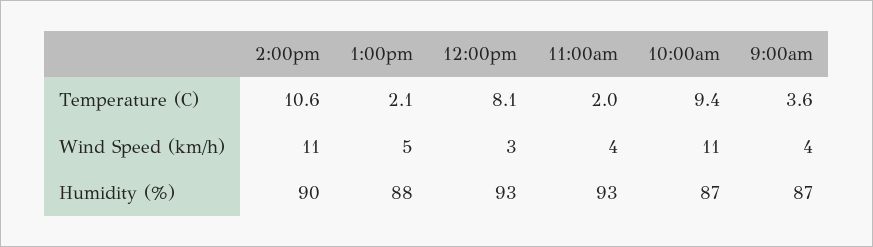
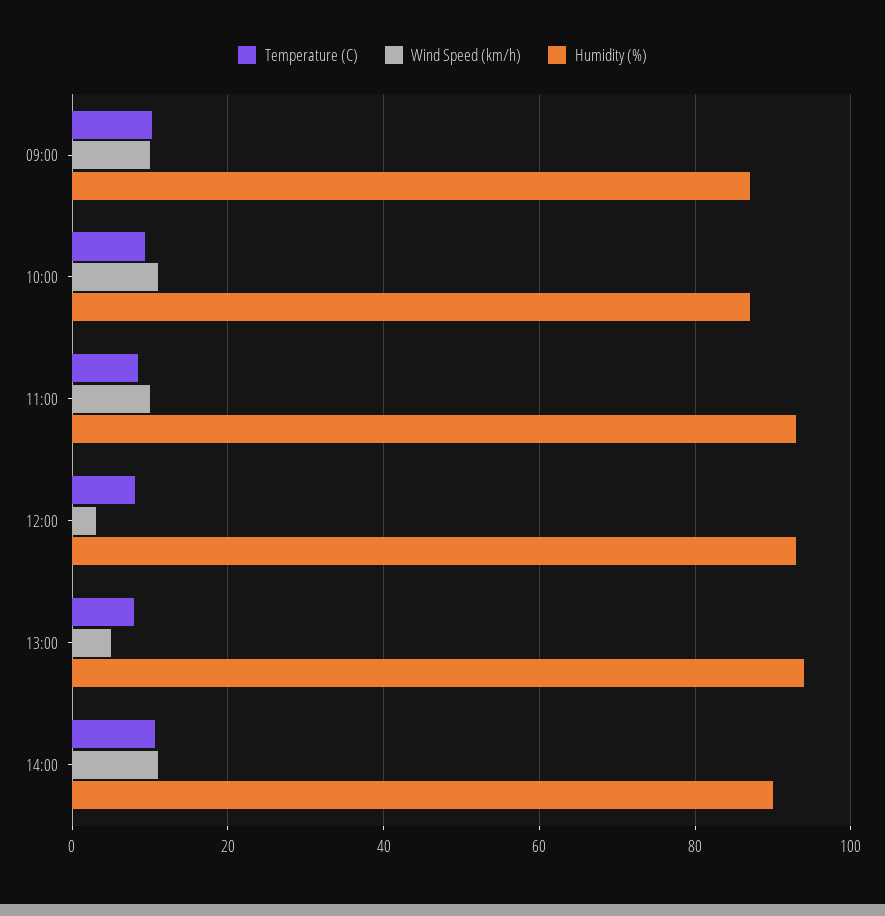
Temperature (C), 1:00pm: 2.1 -> 8
Temperature (C), 11:00am: 2 -> 8
Temperature (C), 9:00am: 3.6 -> 10
Wind Speed (km/h), 11:00am: 4 -> 10
Wind Speed (km/h), 9:00am: 4 -> 10
Humidity (%), 1:00pm: 88 -> 94

